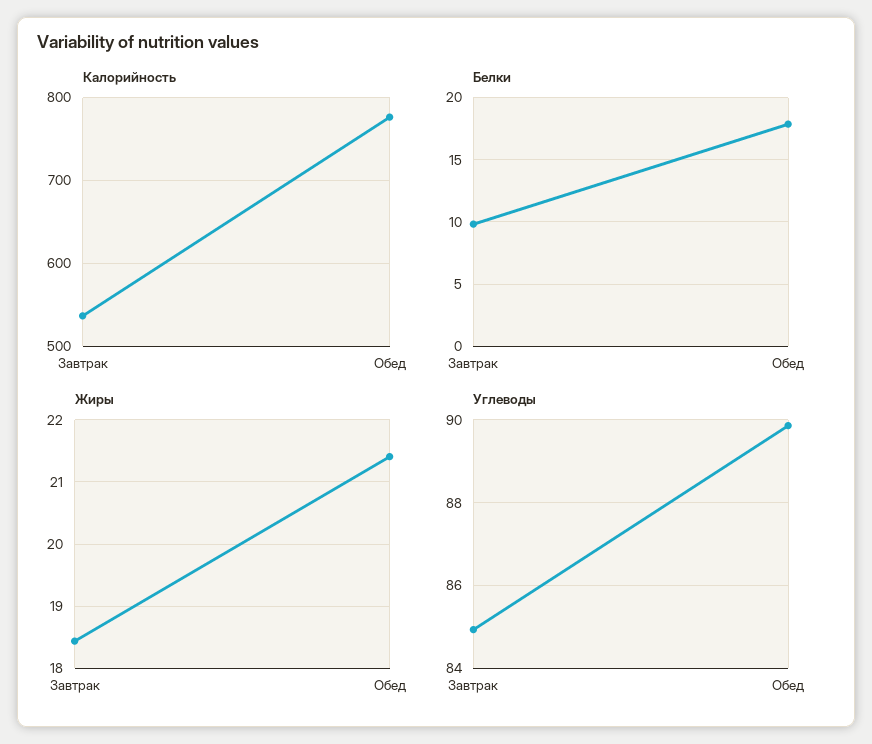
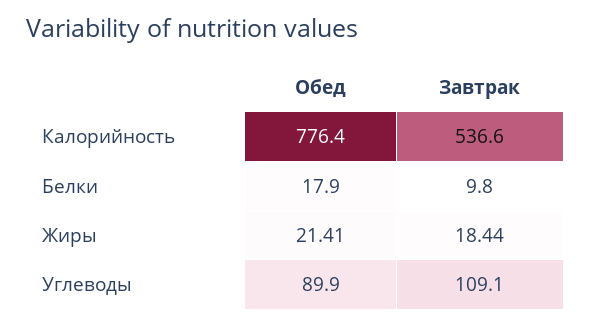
Углеводы, Завтрак: 85 -> 109.1

